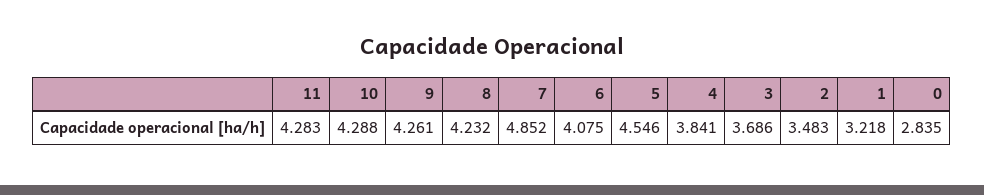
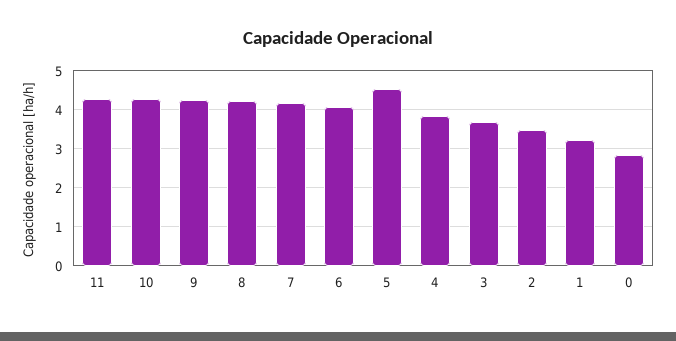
7: 4.852 -> 4.2

